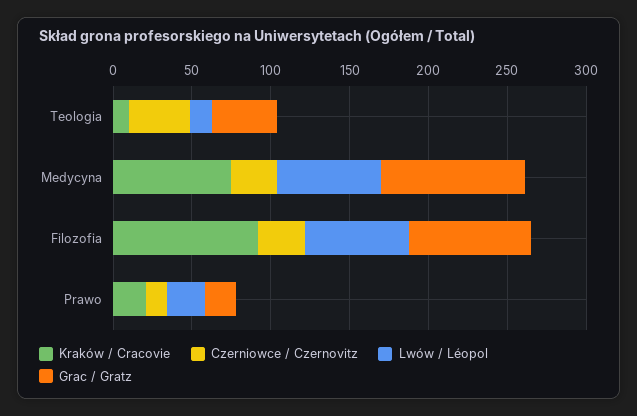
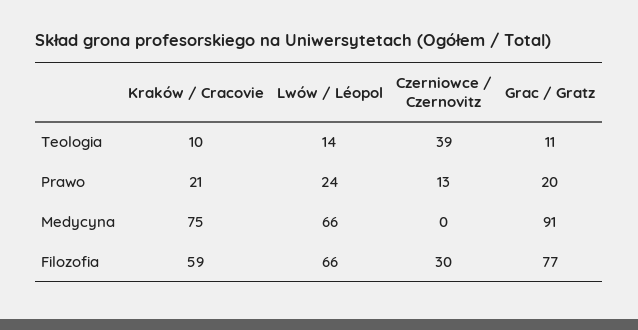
Grac / Gratz, Teologia: 40 -> 11
Czerniowce / Czernovitz, Medycyna: 30 -> 0
Kraków / Cracovie, Filozofia: 90 -> 59

